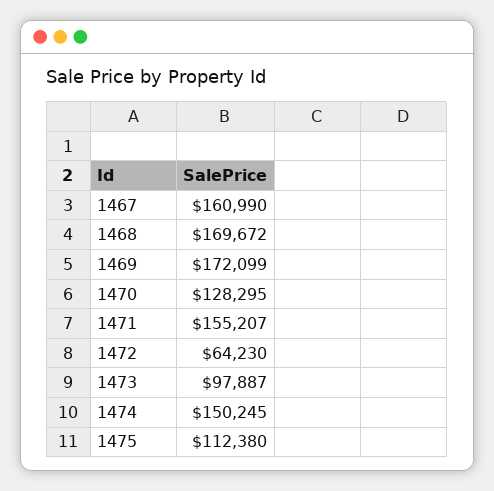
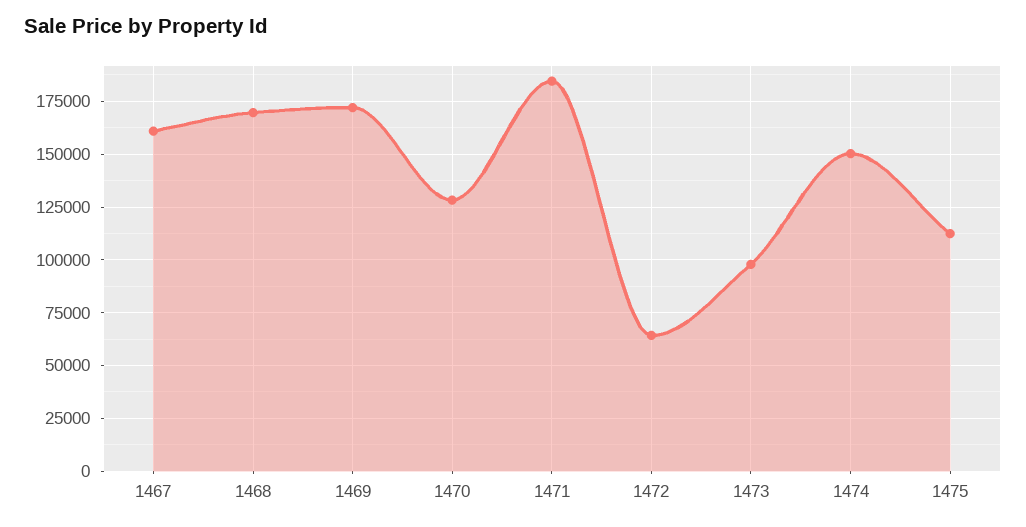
1471: 155207 -> 185000

